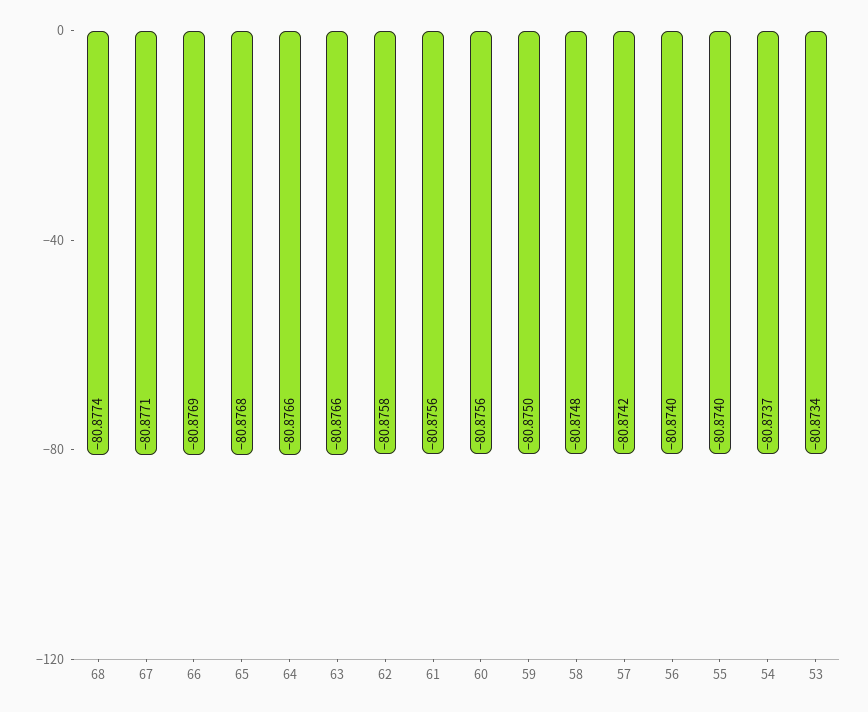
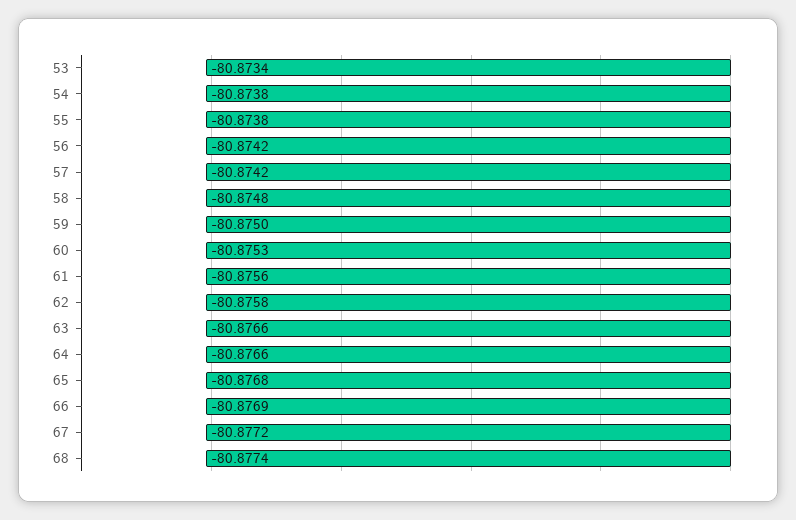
67: -80.8771 -> -80.8772
60: -80.8756 -> -80.8753
56: -80.874 -> -80.8742
55: -80.874 -> -80.8738
54: -80.8737 -> -80.8738

